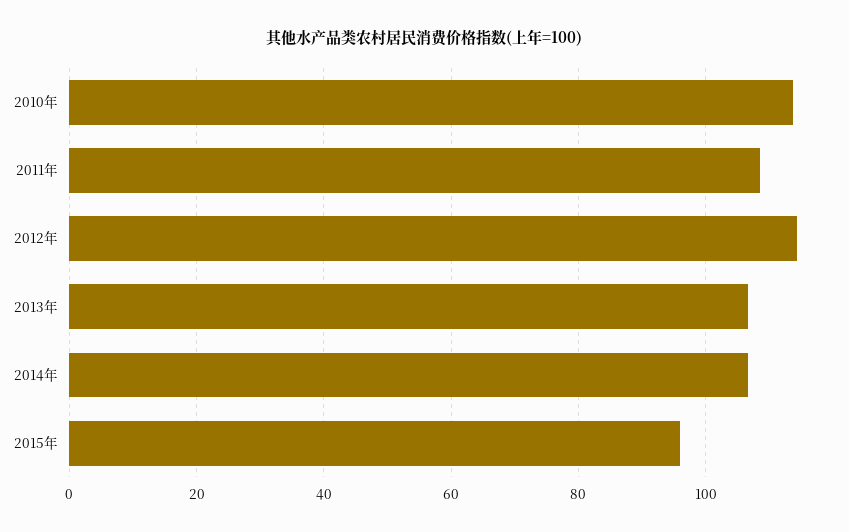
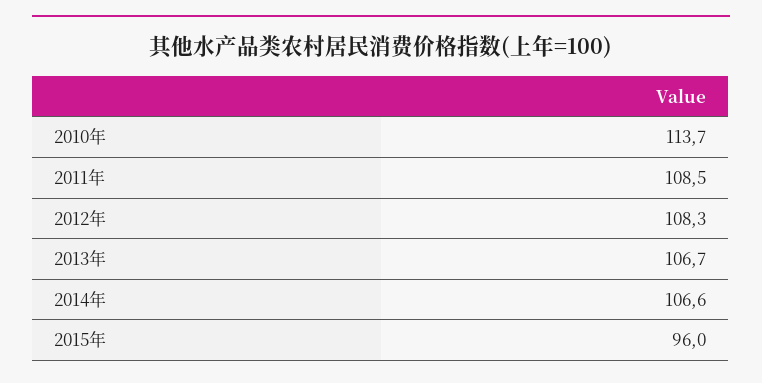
2012年: 114 -> 108.3

